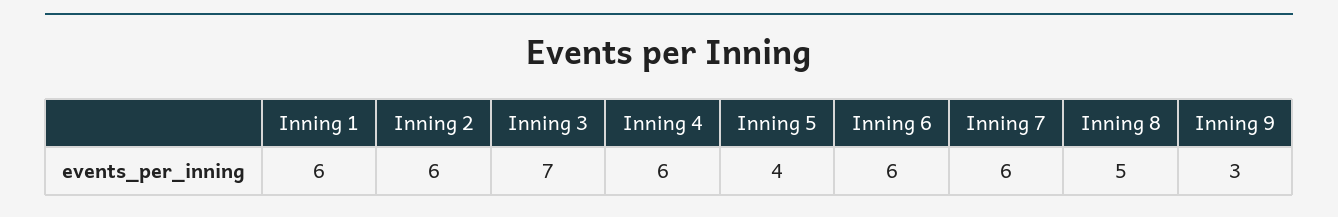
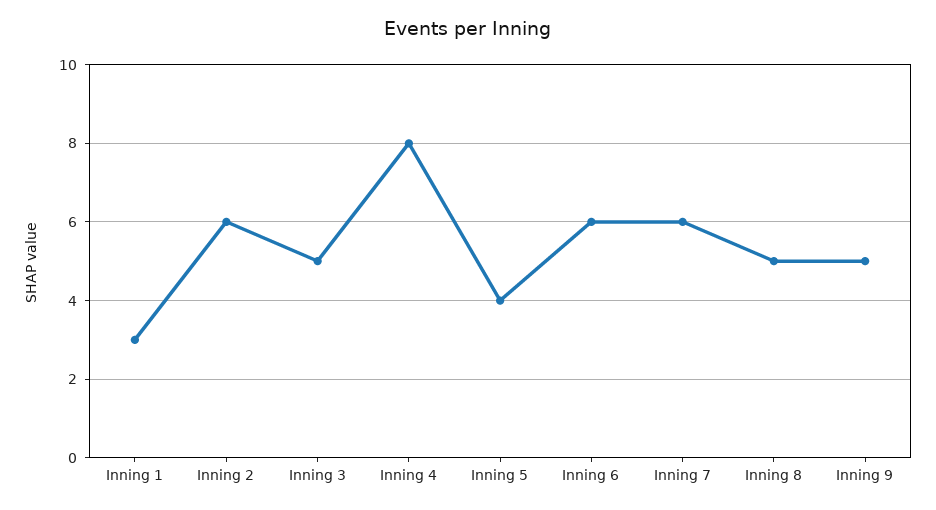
Inning 1: 6 -> 3
Inning 3: 7 -> 5
Inning 4: 6 -> 8
Inning 9: 3 -> 5

